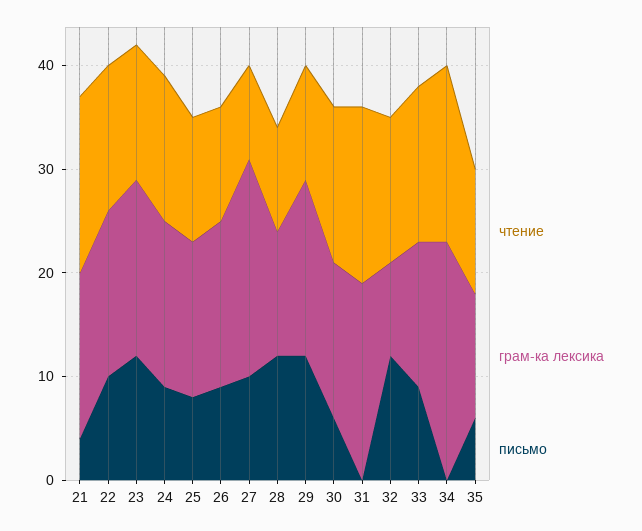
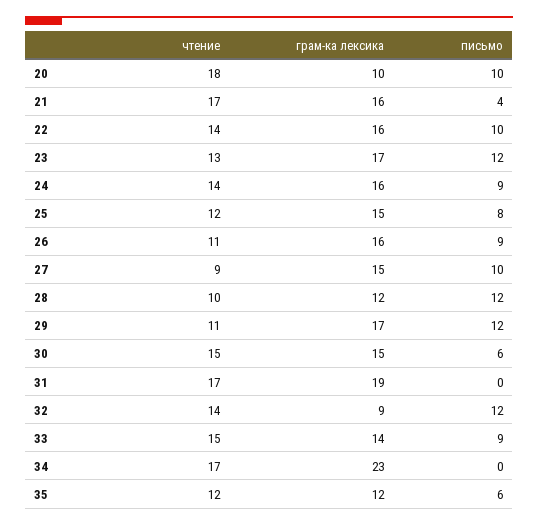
грам-ка лексика, 27: 21 -> 15
чтение, 20: none -> 18
грам-ка лексика, 20: none -> 10
письмо, 20: none -> 10

